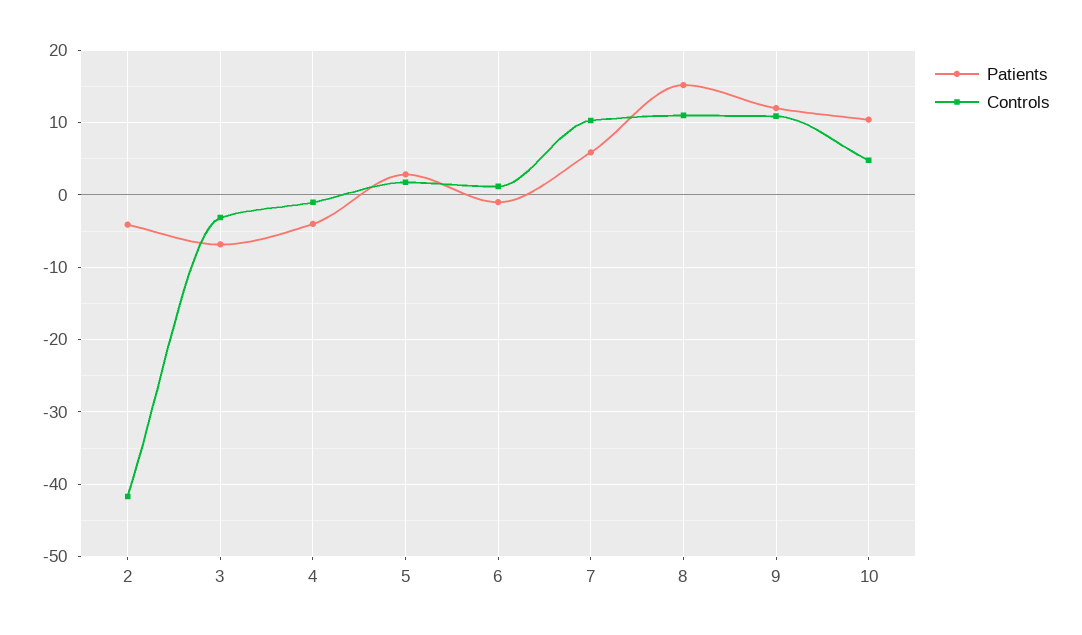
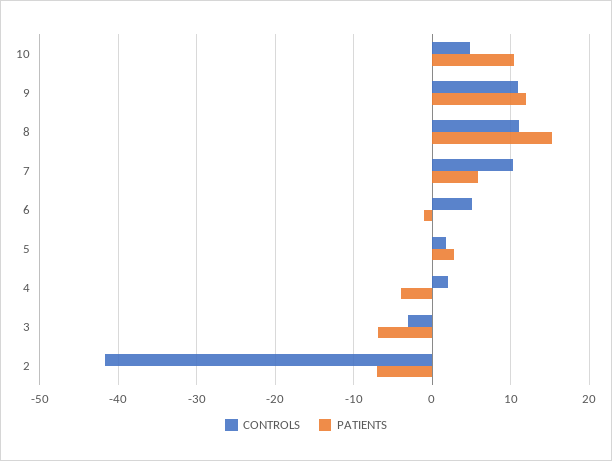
Patients, 2: -4 -> -7
Controls, 4: -1 -> 2
Controls, 6: 1 -> 5

